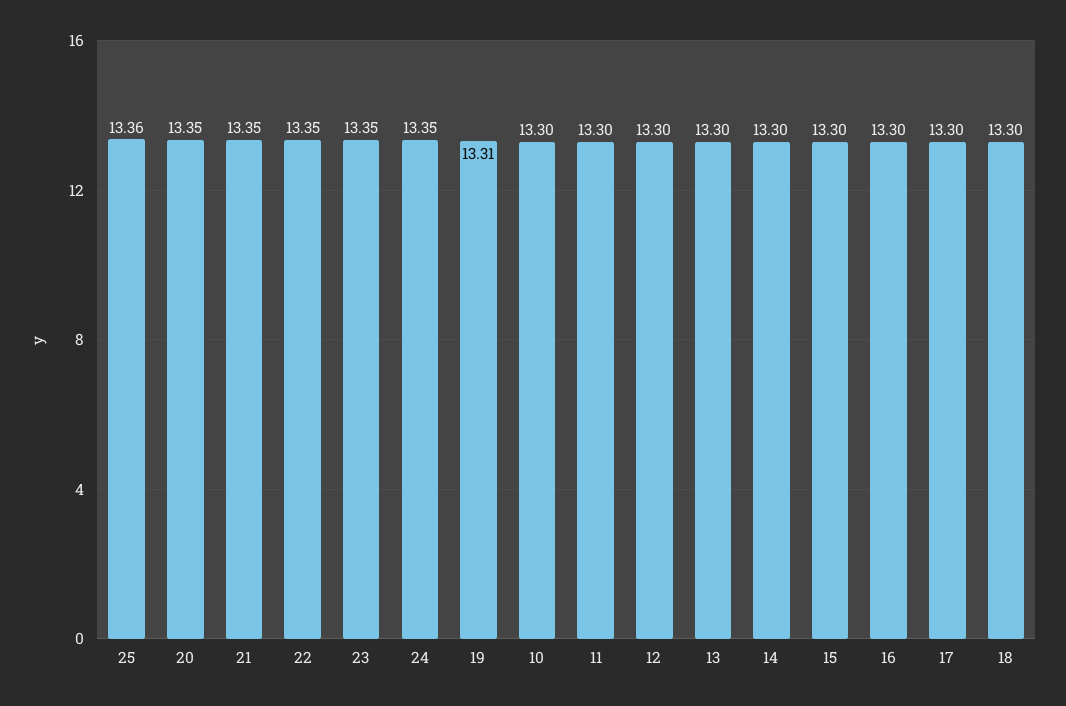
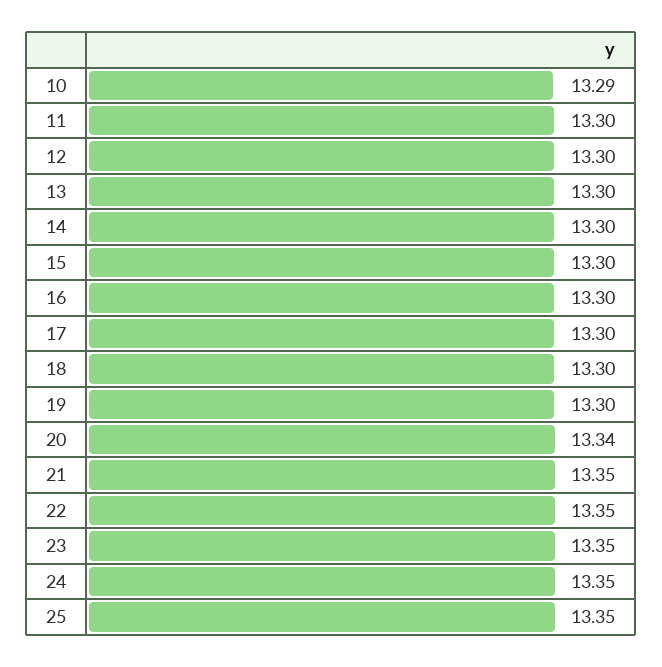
25: 13.36 -> 13.35
20: 13.35 -> 13.34
19: 13.31 -> 13.3
10: 13.3 -> 13.29

